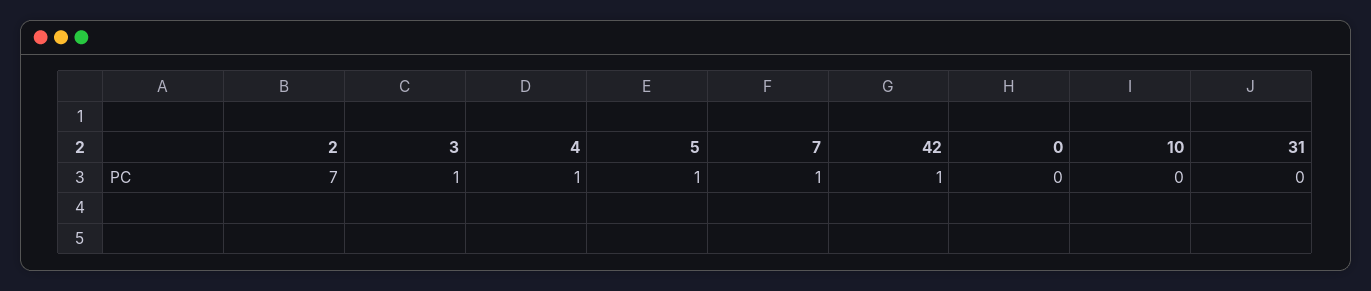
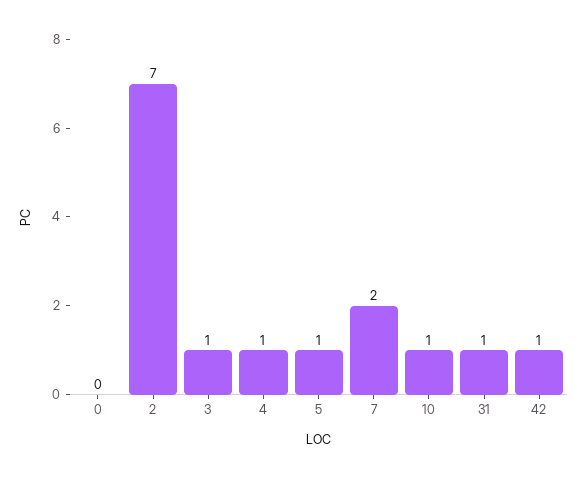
7: 1 -> 2
10: 0 -> 1
31: 0 -> 1

